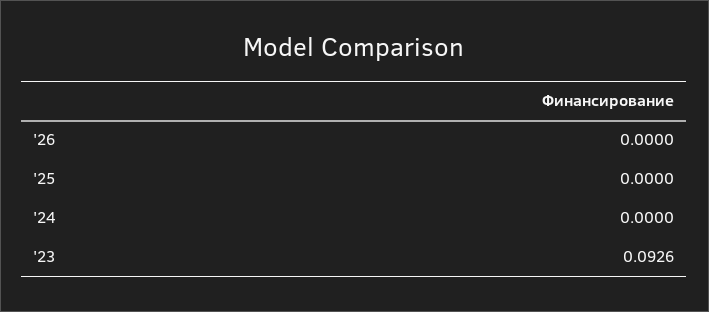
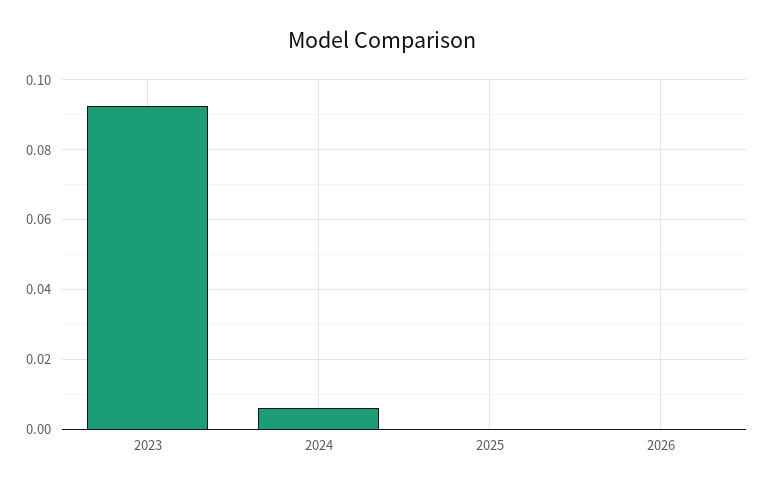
'24: 0 -> 0.006

